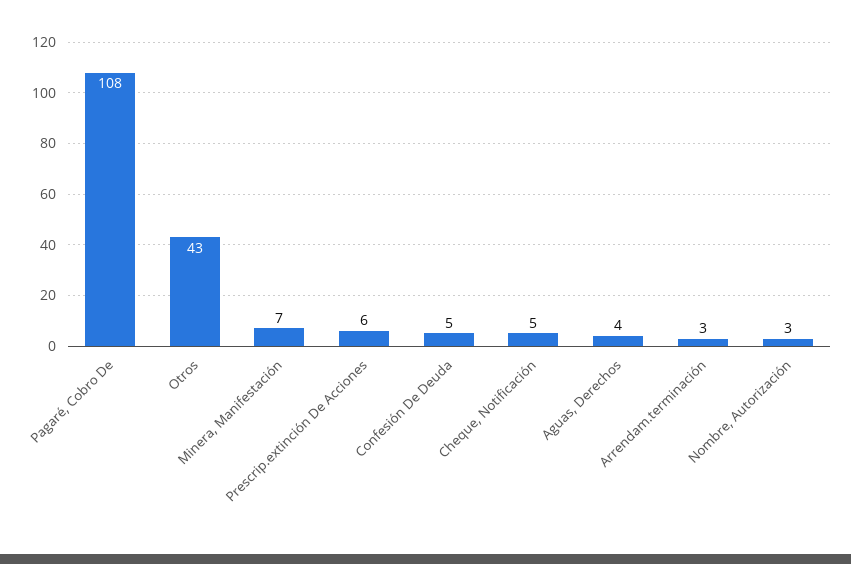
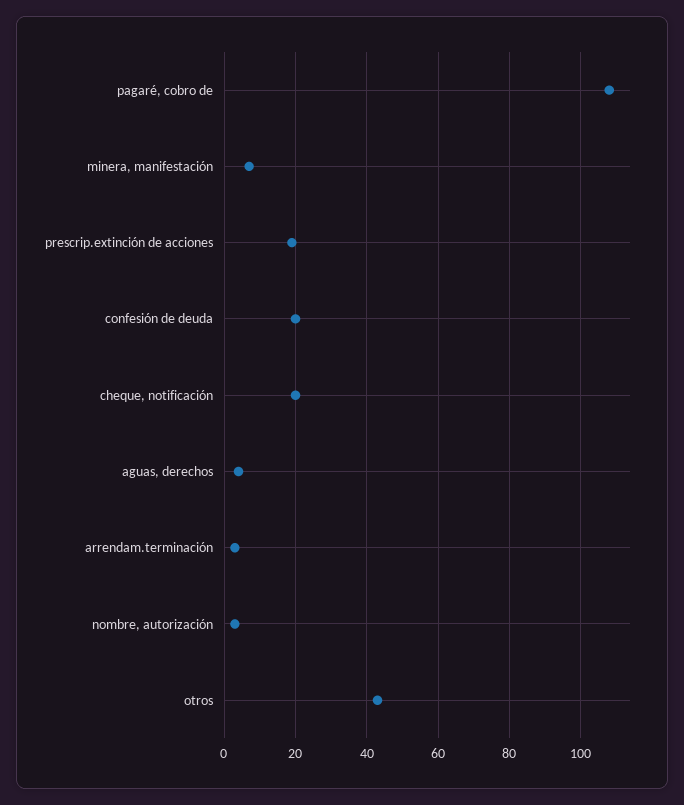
Prescrip.extinción De Acciones: 6 -> 20
Confesión De Deuda: 5 -> 20
Cheque, Notificación: 5 -> 20

